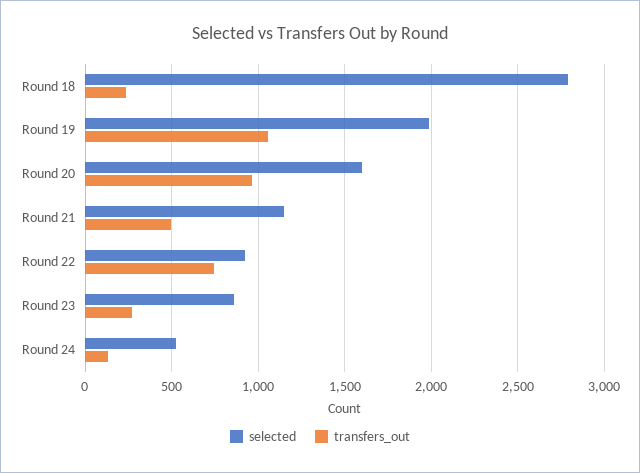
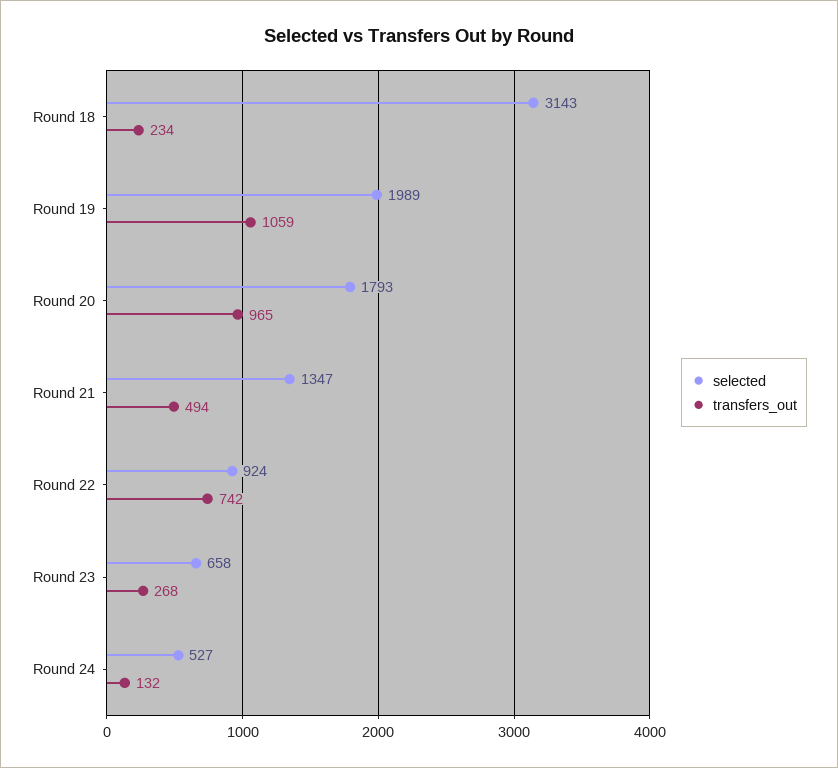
selected, Round 18: 2800 -> 3143
selected, Round 20: 1600 -> 1793
selected, Round 21: 1150 -> 1347
selected, Round 23: 850 -> 658

